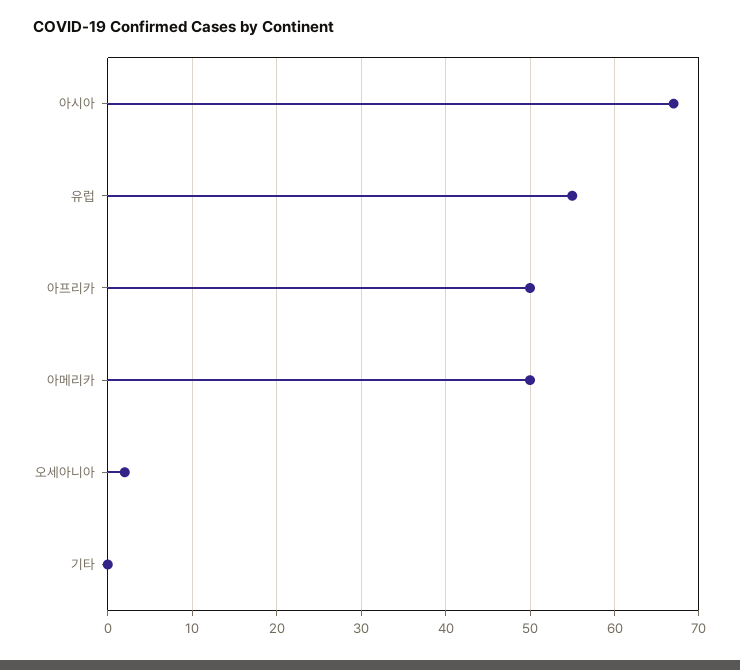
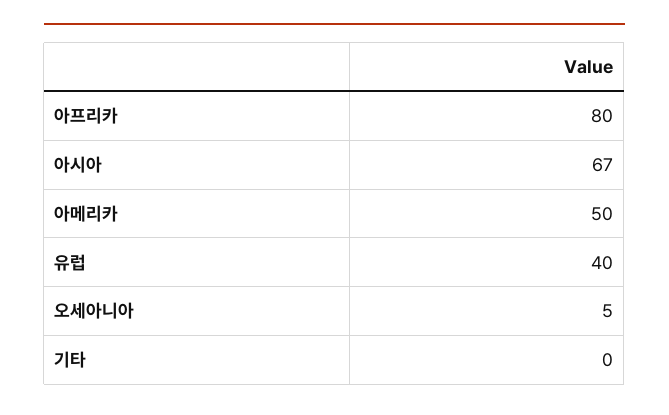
유럽: 55 -> 40
아프리카: 50 -> 80
오세아니아: 2 -> 5

